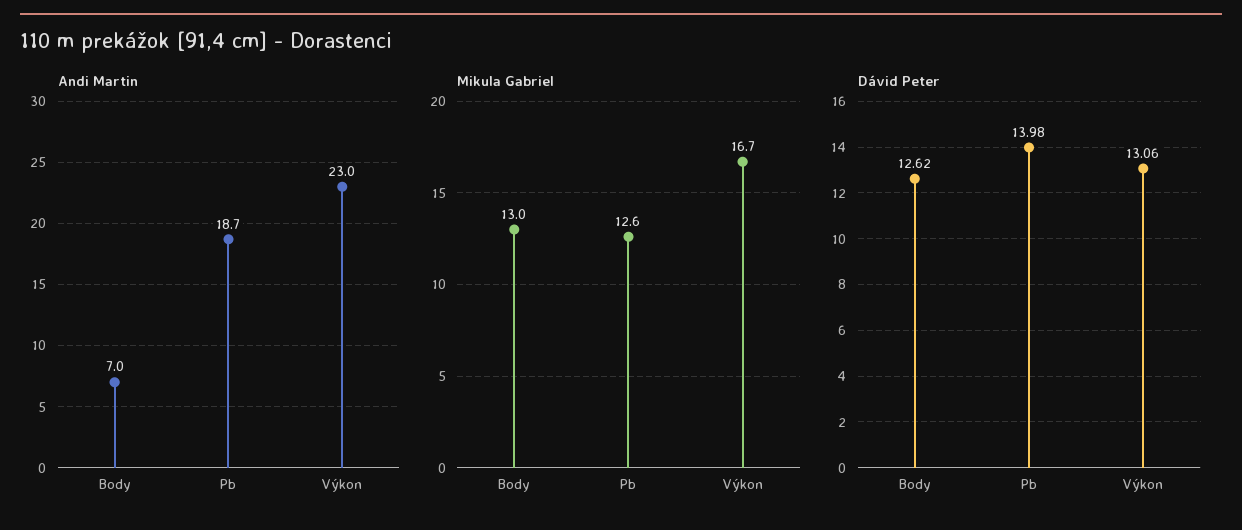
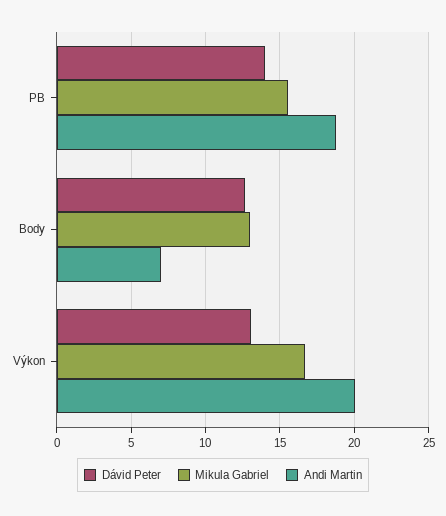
Andi Martin, Výkon: 23 -> 20
Mikula Gabriel, Pb: 12.6 -> 15.5

